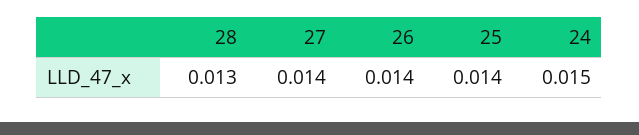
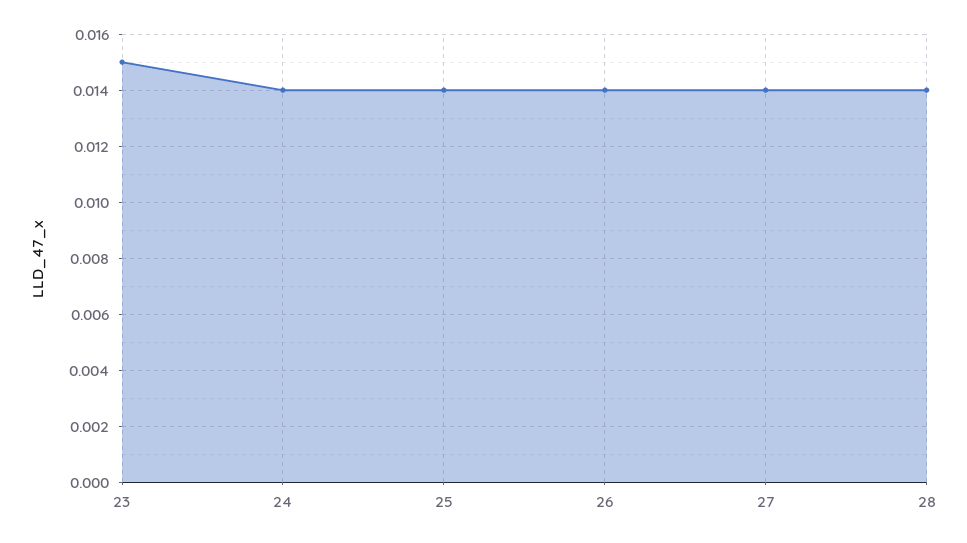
28: 0.013 -> 0.014
24: 0.015 -> 0.014
23: none -> 0.015

